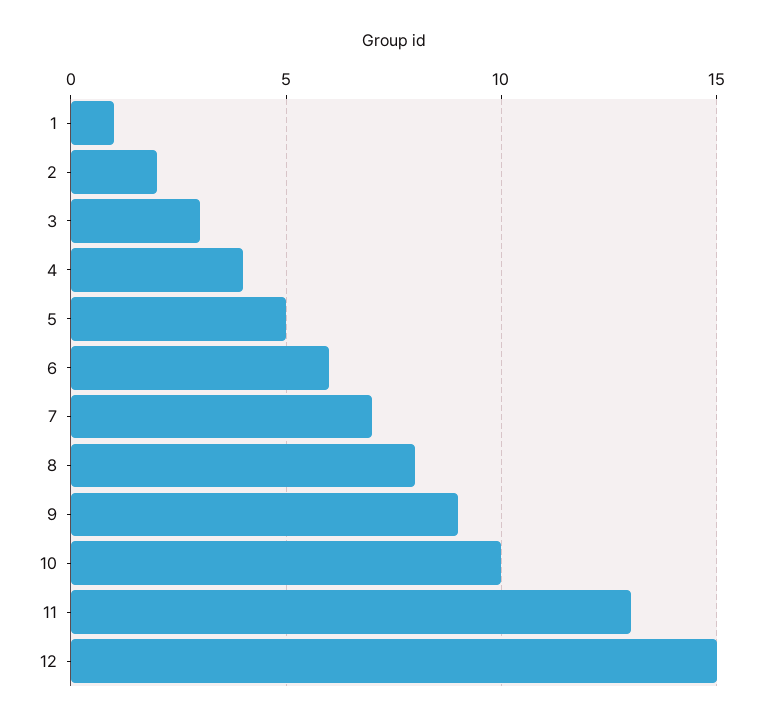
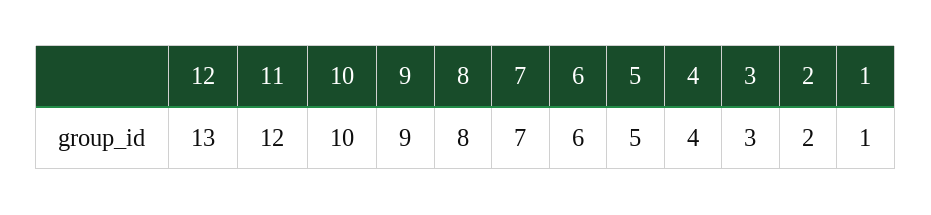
11: 13 -> 12
12: 15 -> 13

